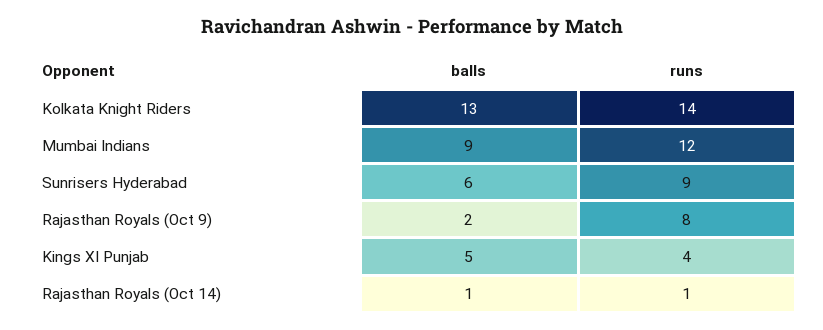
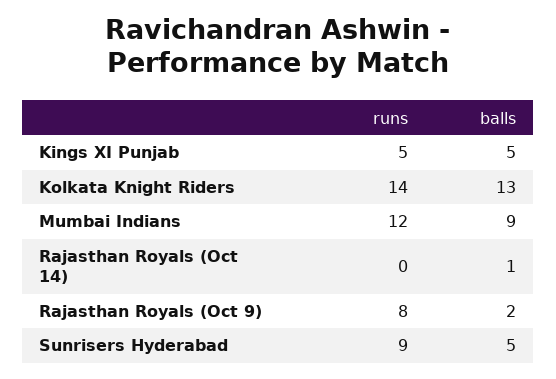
balls, Sunrisers Hyderabad: 6 -> 5
runs, Kings XI Punjab: 4 -> 5
runs, Rajasthan Royals (Oct 14): 1 -> 0

